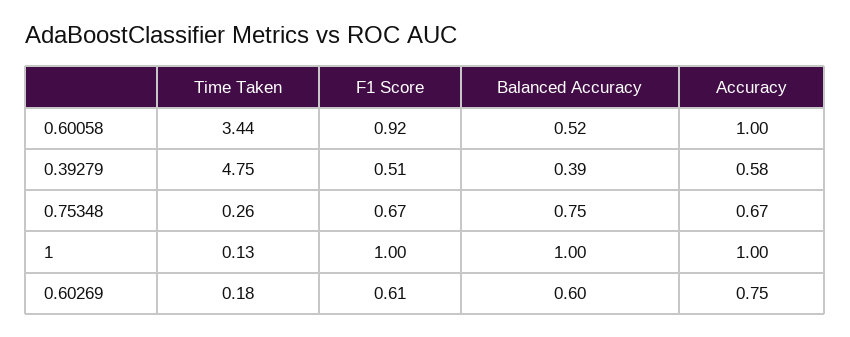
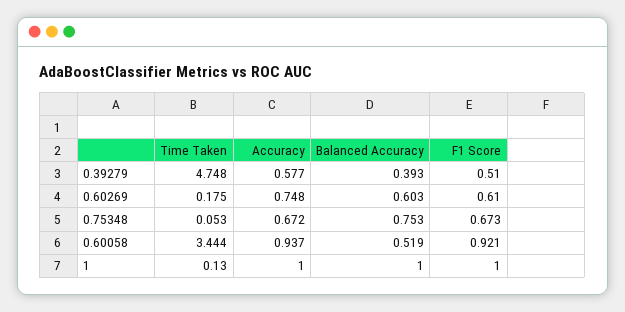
Accuracy, 0.60058: 1 -> 0.937
Time Taken, 0.75348: 0.26 -> 0.053

